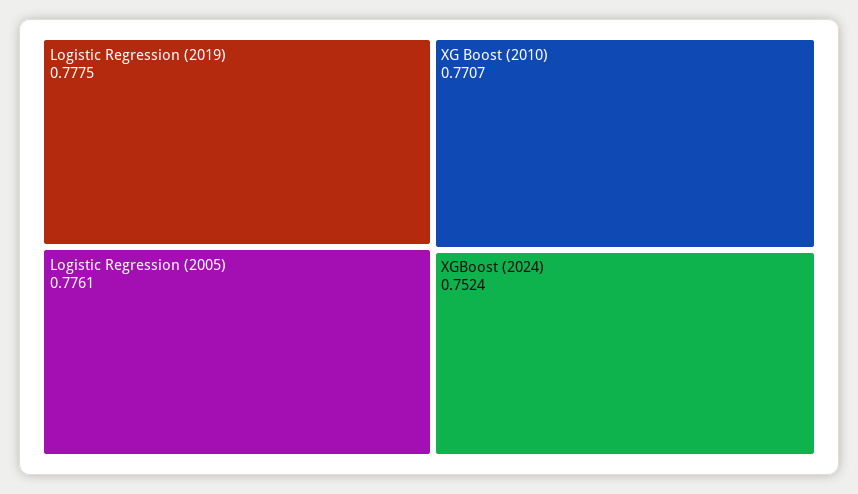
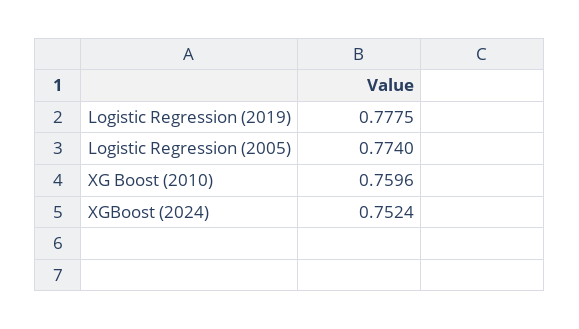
Logistic Regression (2005): 0.7761 -> 0.774
XG Boost (2010): 0.7707 -> 0.7596

